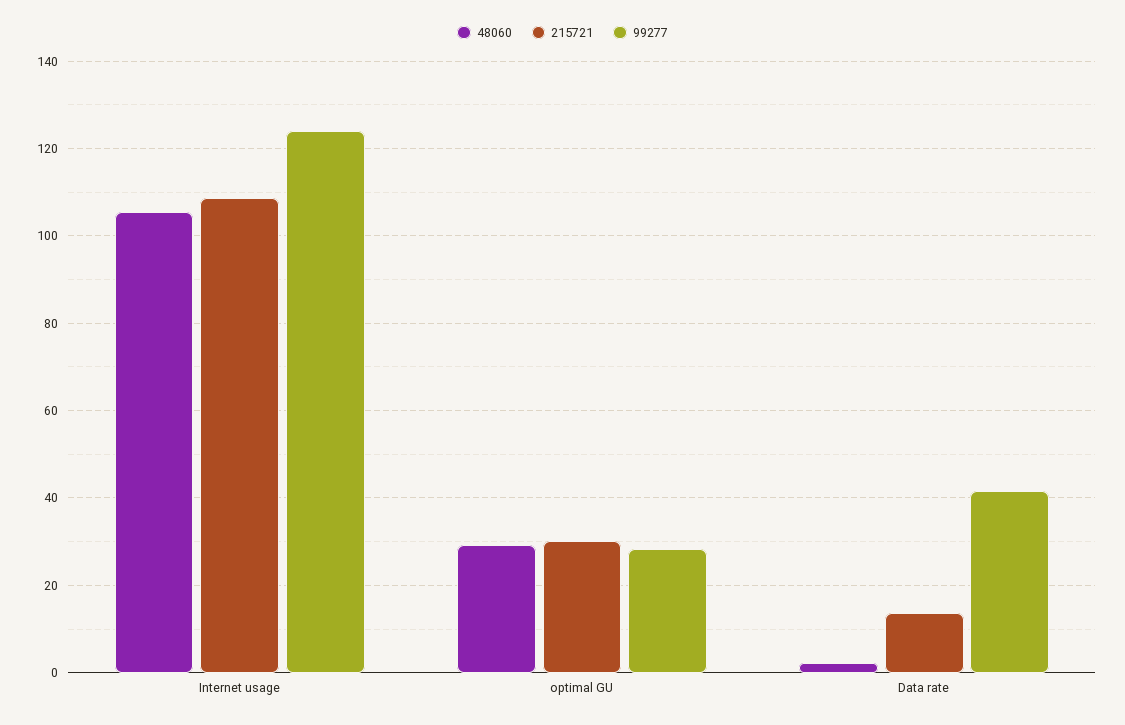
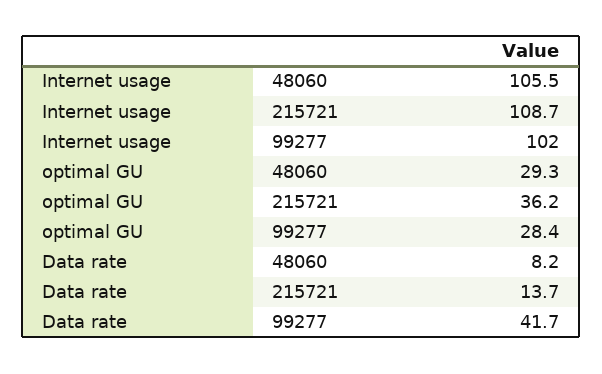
99277, Internet usage: 124 -> 102
215721, optimal GU: 30 -> 36.2
48060, Data rate: 2 -> 8.2

